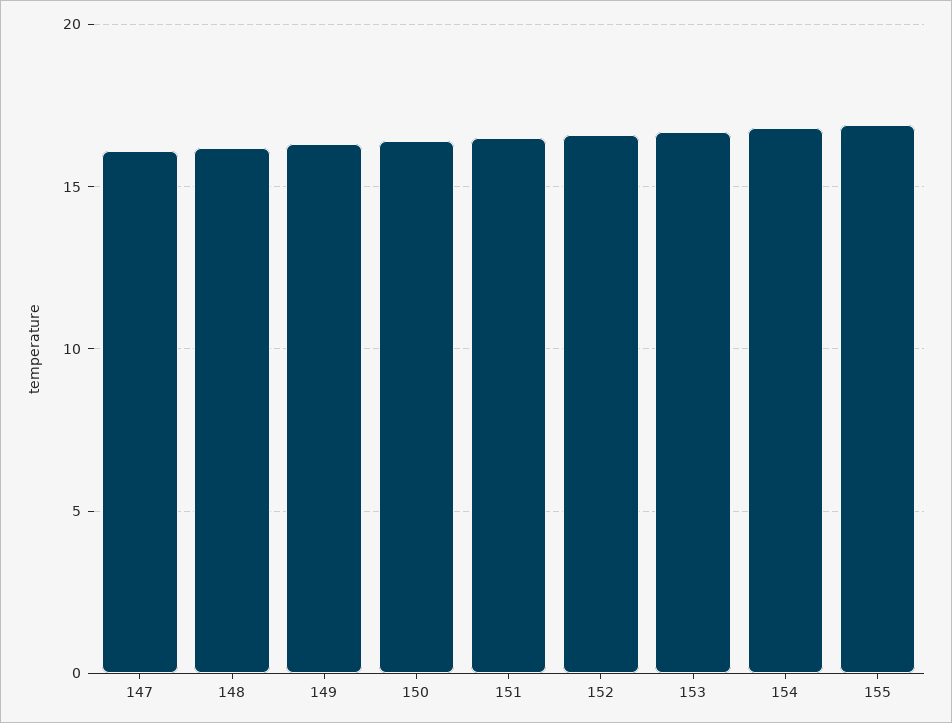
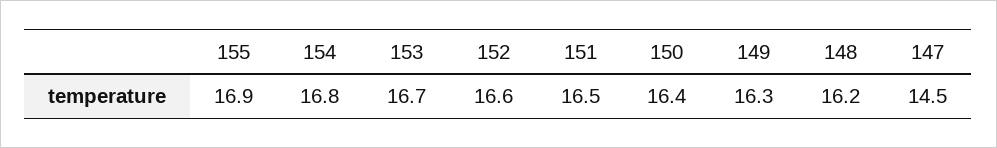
147: 16 -> 14.5

